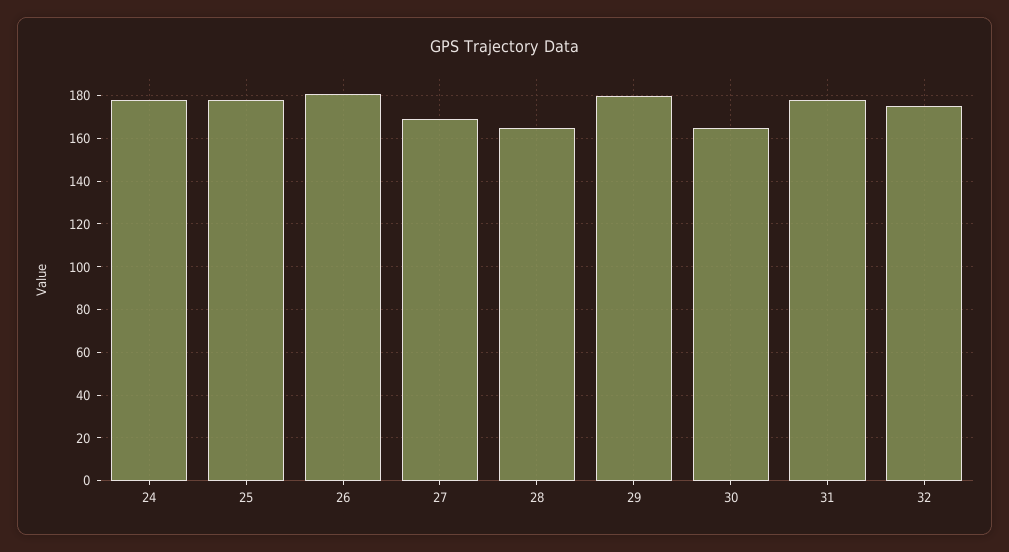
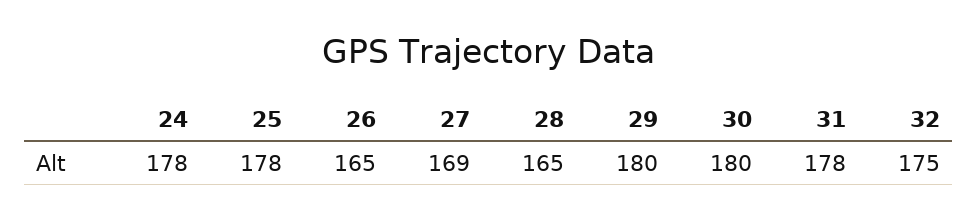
26: 180 -> 165
30: 165 -> 180

